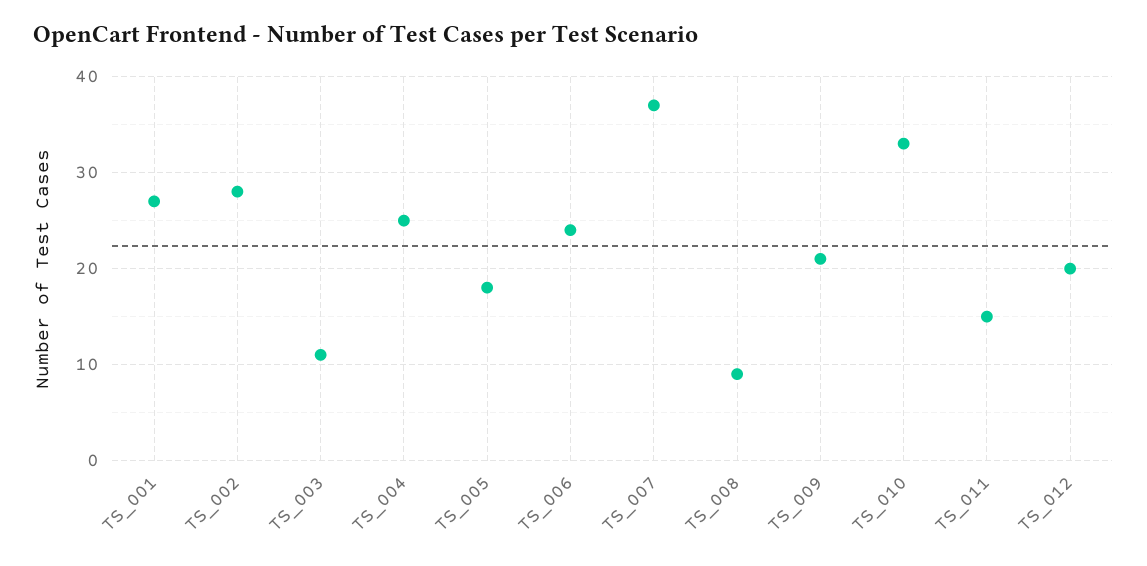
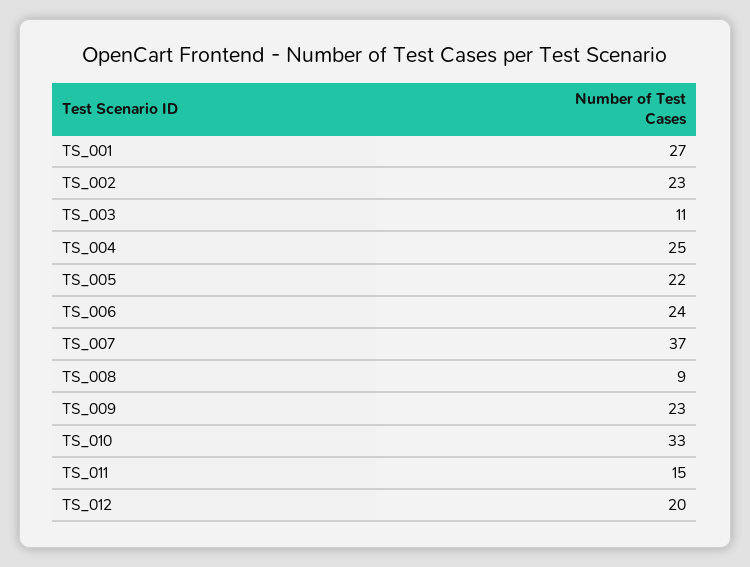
TS_002: 28 -> 23
TS_005: 18 -> 22
TS_009: 21 -> 23

